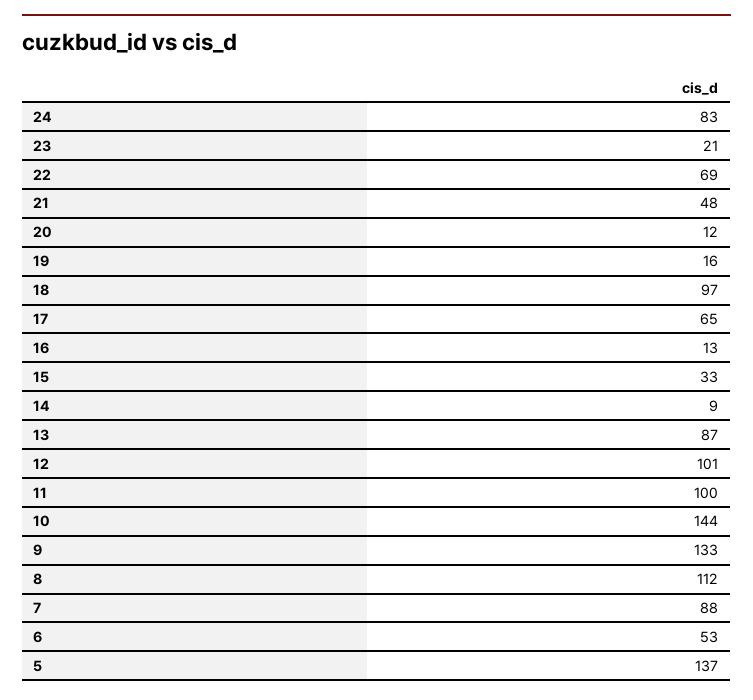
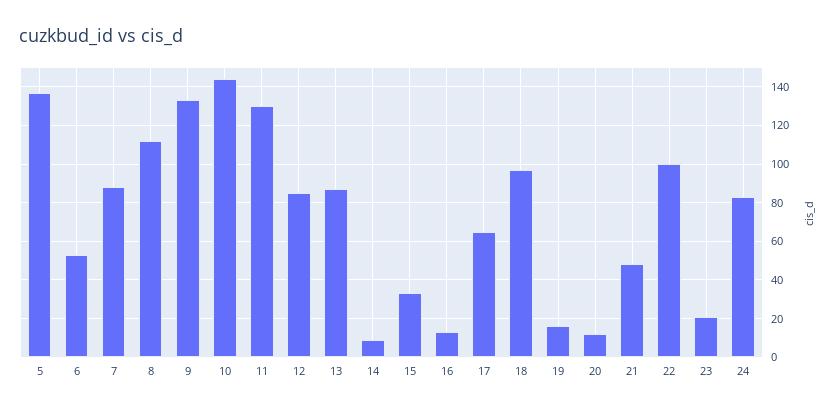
22: 69 -> 100
12: 101 -> 85
11: 100 -> 130

